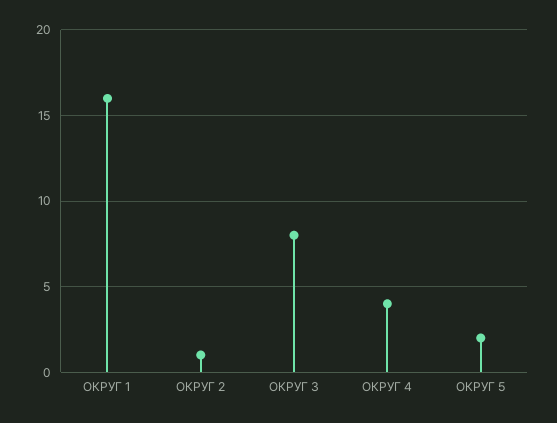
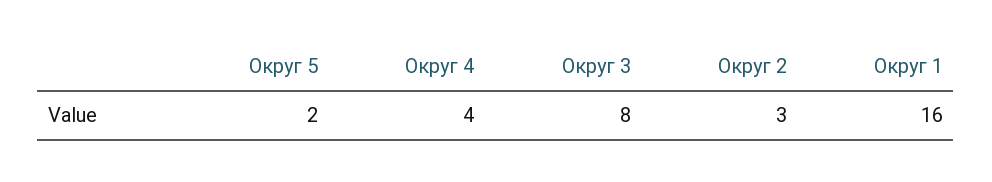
ОКРУГ 2: 1 -> 3

